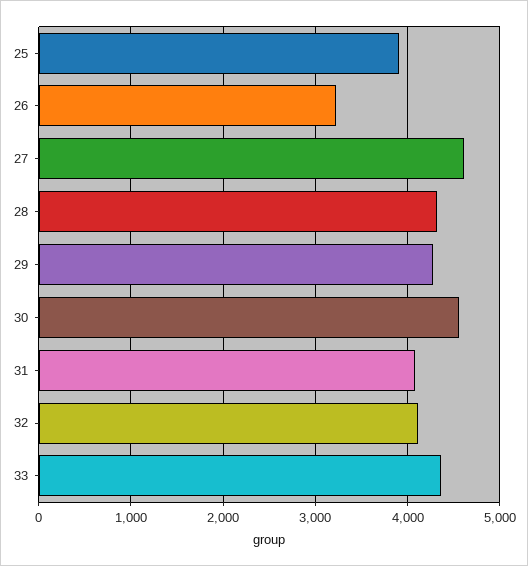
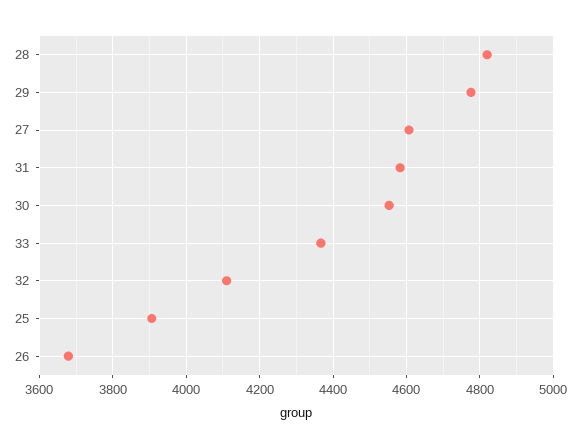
26: 3200 -> 3680
28: 4300 -> 4820
29: 4300 -> 4780
31: 4100 -> 4580

